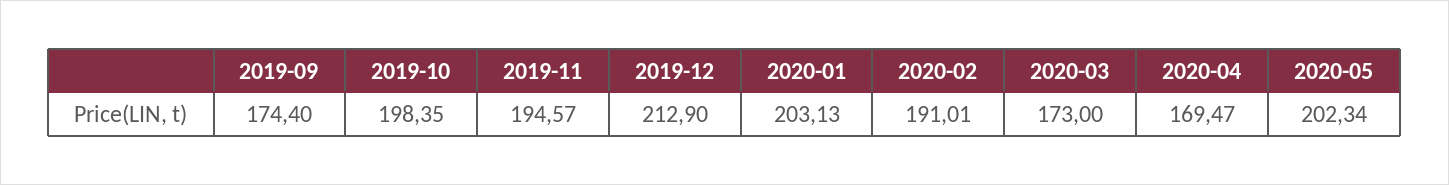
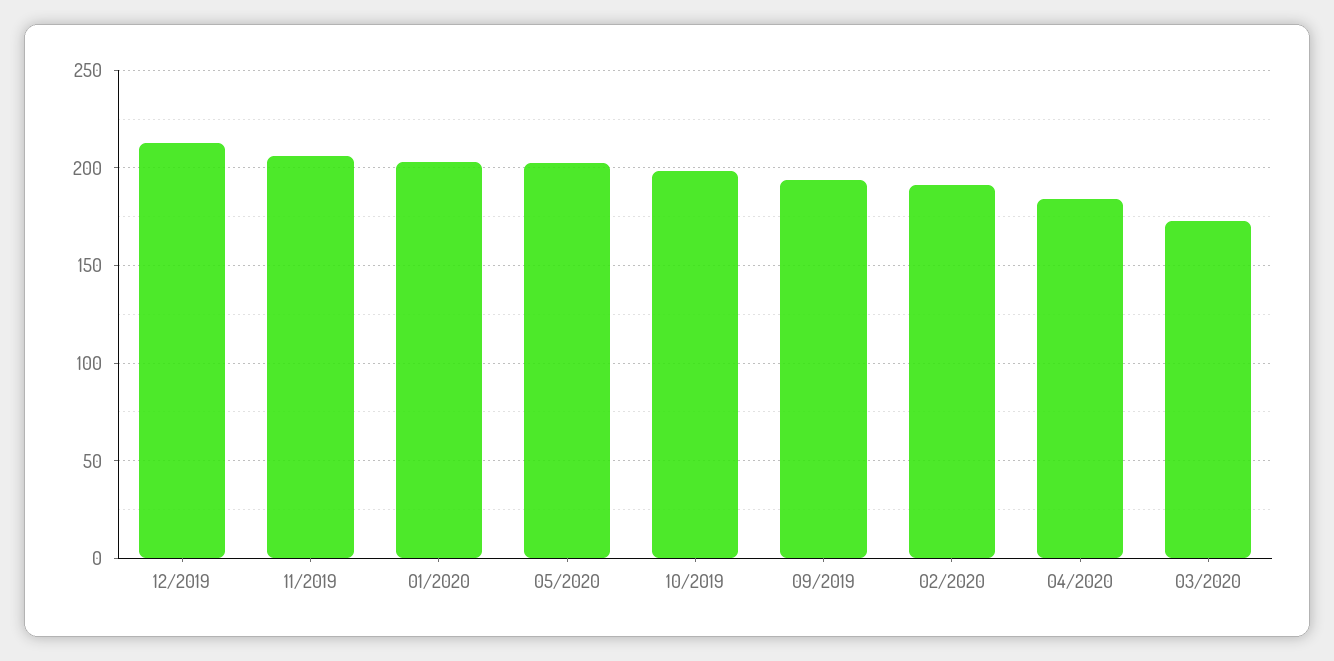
2019-09: 174.4 -> 195
2019-11: 194.57 -> 205
2020-04: 169.47 -> 185

